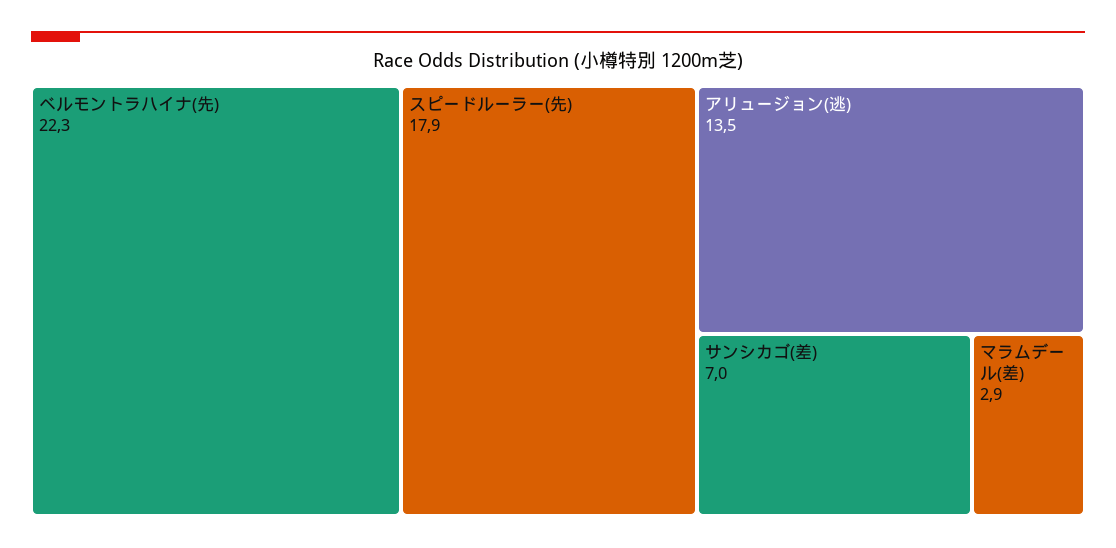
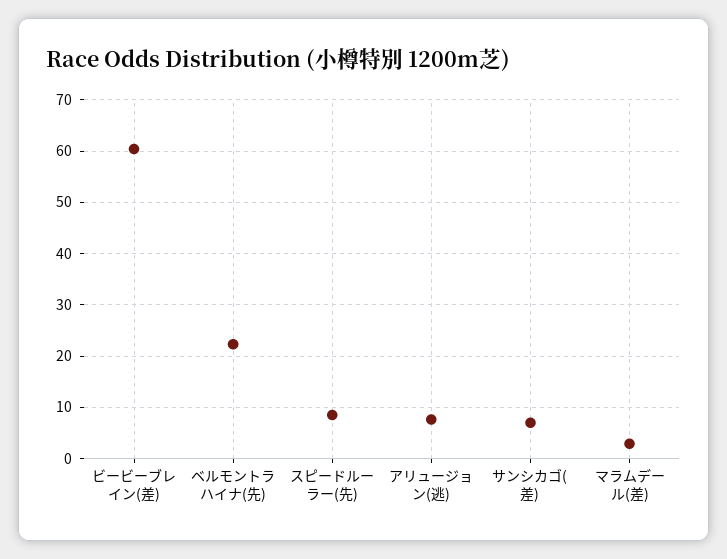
スピードルーラー(先): 17.9 -> 8
アリュージョン(逃): 13.5 -> 8
ビービーブレイン(差): none -> 60

